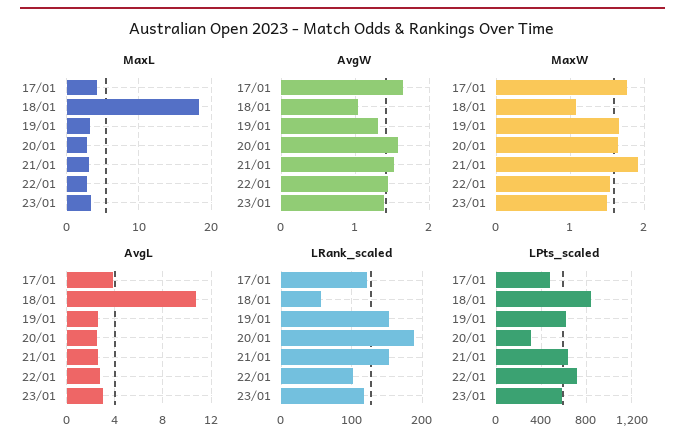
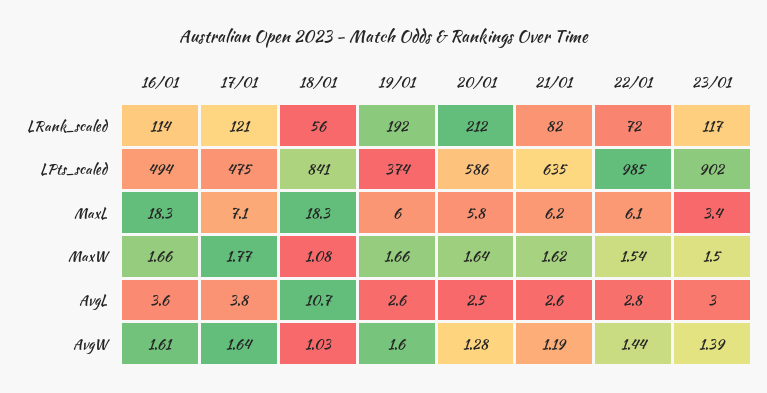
MaxL, 17/01: 4 -> 7.1
MaxL, 19/01: 3 -> 6
MaxL, 20/01: 3 -> 5.8
MaxL, 21/01: 3 -> 6.2
MaxL, 22/01: 3 -> 6.1
AvgW, 19/01: 1.3 -> 1.6
AvgW, 20/01: 1.6 -> 1.28
AvgW, 21/01: 1.5 -> 1.19
MaxW, 21/01: 1.9 -> 1.62
LRank_scaled, 19/01: 150 -> 192
LRank_scaled, 20/01: 190 -> 212
LRank_scaled, 21/01: 150 -> 82
LRank_scaled, 22/01: 100 -> 72
LPts_scaled, 19/01: 600 -> 374
LPts_scaled, 20/01: 300 -> 586
LPts_scaled, 22/01: 700 -> 985
LPts_scaled, 23/01: 600 -> 902
LRank_scaled, 16/01: none -> 114
LPts_scaled, 16/01: none -> 494
MaxL, 16/01: none -> 18.3
MaxW, 16/01: none -> 1.66
AvgL, 16/01: none -> 3.6
AvgW, 16/01: none -> 1.61

